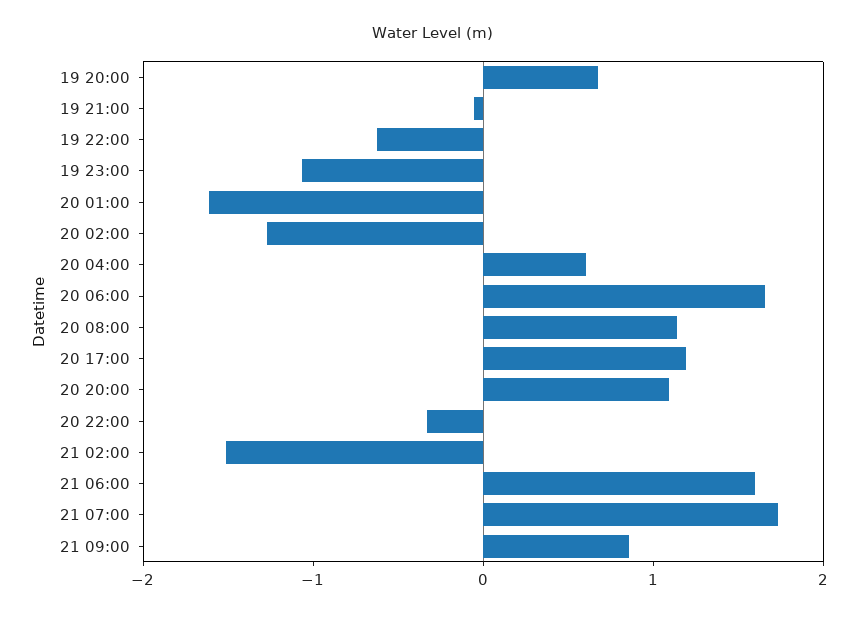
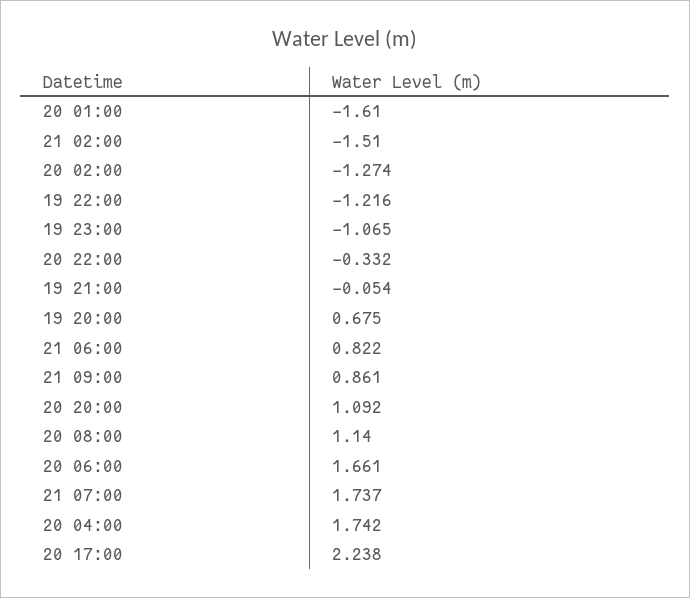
19 22:00: -0.6 -> -1.216
20 04:00: 0.6 -> 1.742
20 17:00: 1.2 -> 2.238
21 06:00: 1.6 -> 0.822

